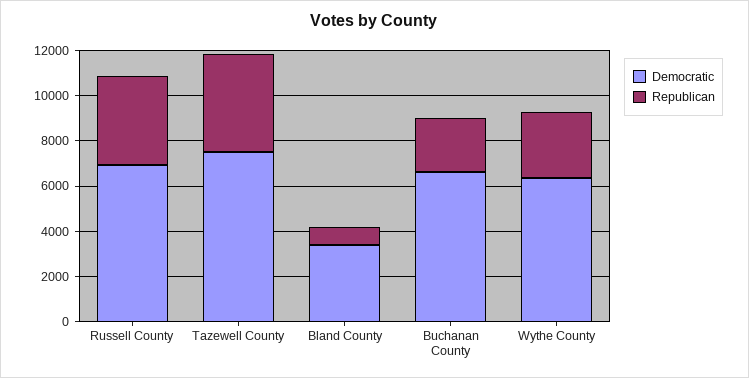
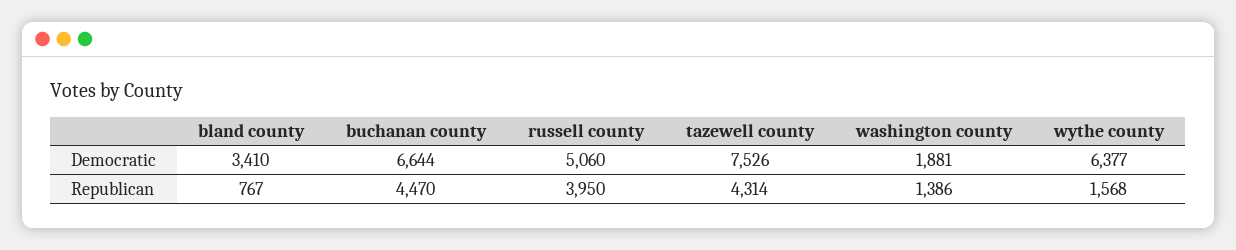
Democratic, Russell County: 7000 -> 5060
Republican, Buchanan County: 2500 -> 4470
Republican, Wythe County: 3000 -> 1568
Democratic, washington county: none -> 1881
Republican, washington county: none -> 1386

